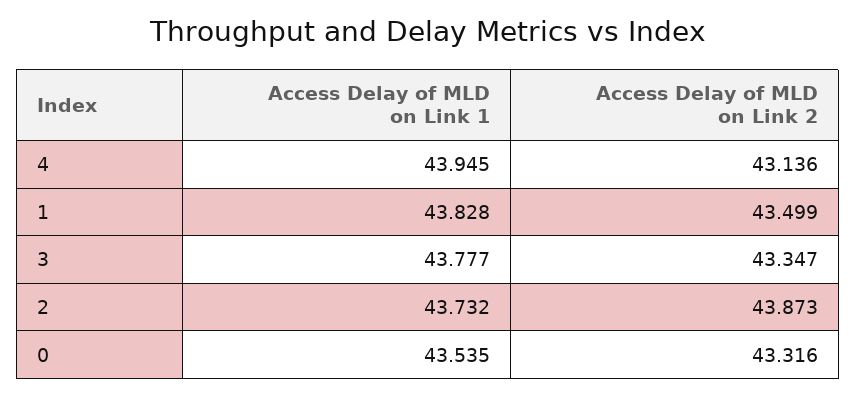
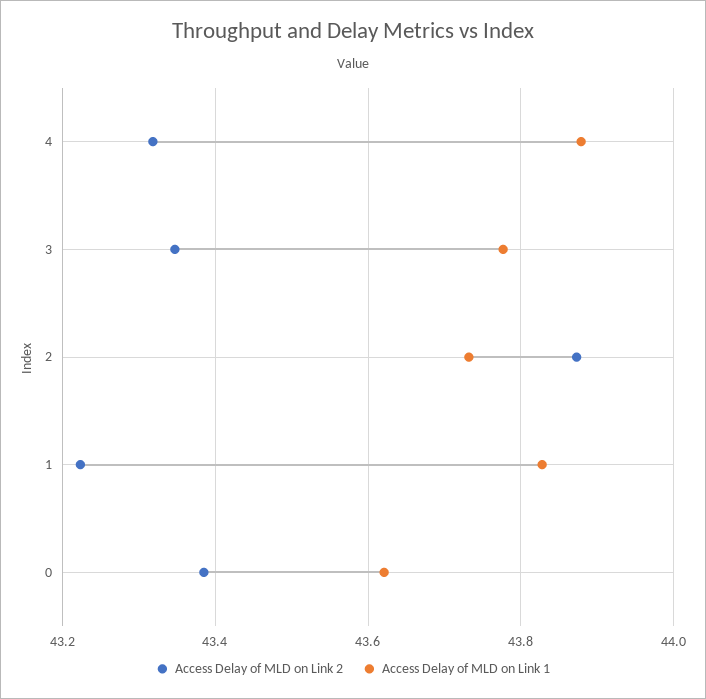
Access Delay of MLD on Link 1, 4: 43.945 -> 43.88
Access Delay of MLD on Link 2, 4: 43.136 -> 43.32
Access Delay of MLD on Link 2, 1: 43.499 -> 43.22
Access Delay of MLD on Link 1, 0: 43.535 -> 43.62
Access Delay of MLD on Link 2, 0: 43.316 -> 43.38

